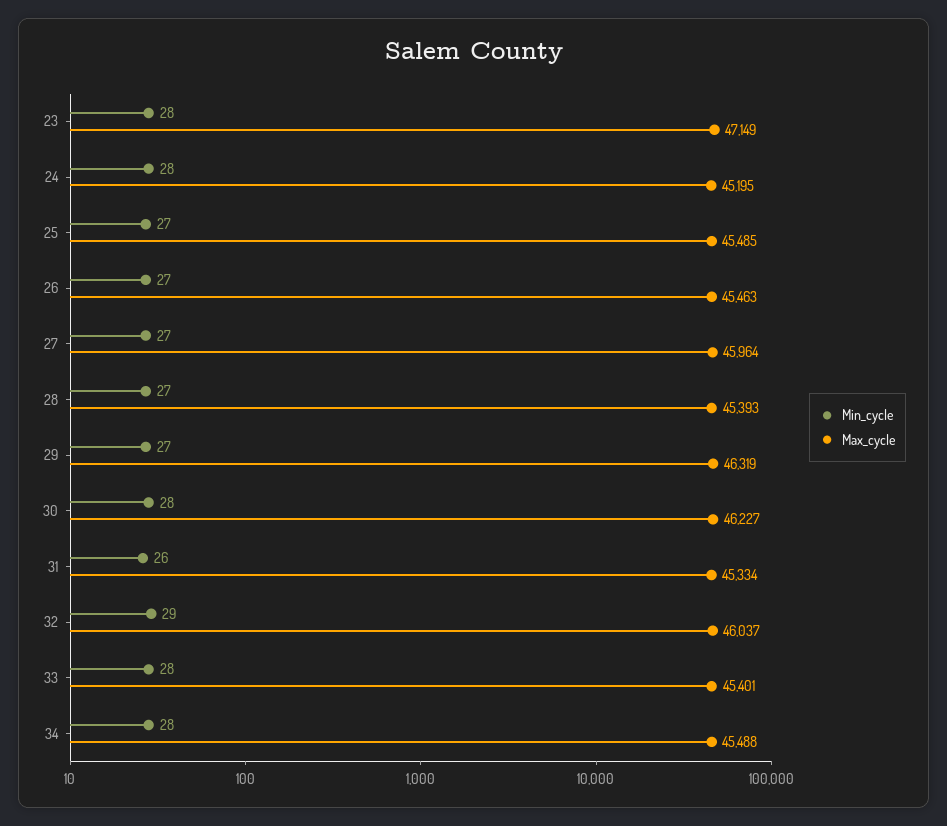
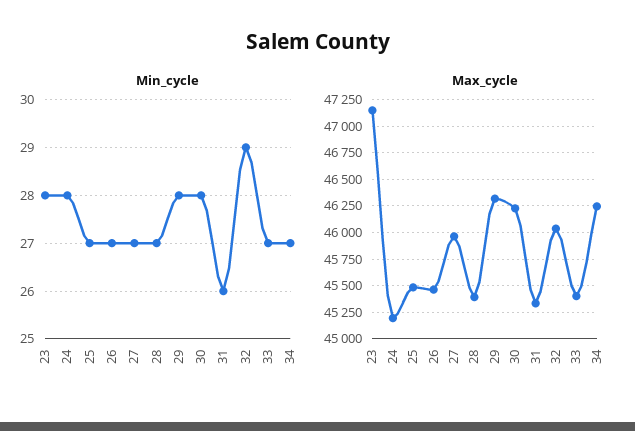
Min_cycle, 29: 27 -> 28
Min_cycle, 33: 28 -> 27
Min_cycle, 34: 28 -> 27
Max_cycle, 34: 45488 -> 46250

